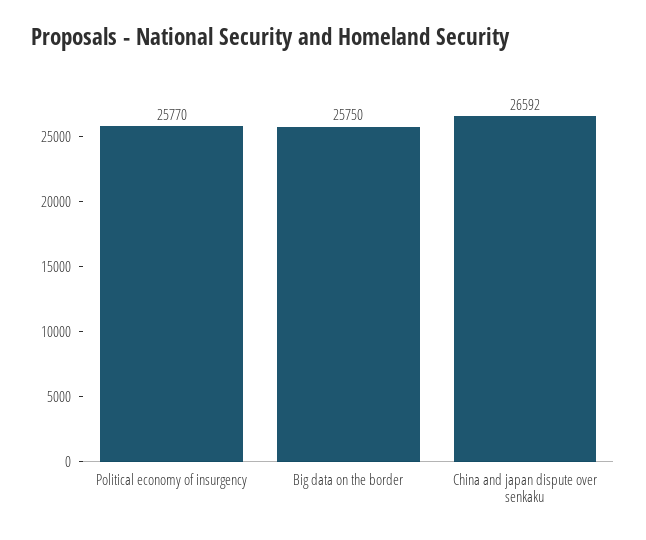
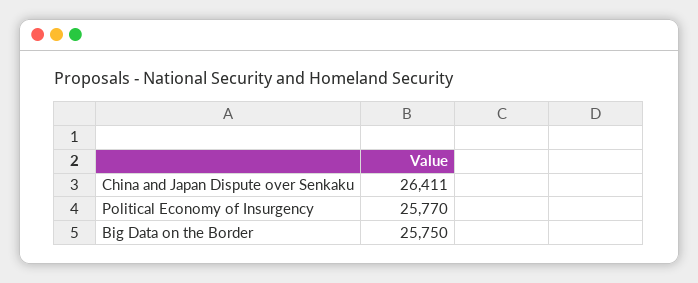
China and japan dispute over senkaku: 26592 -> 26411

